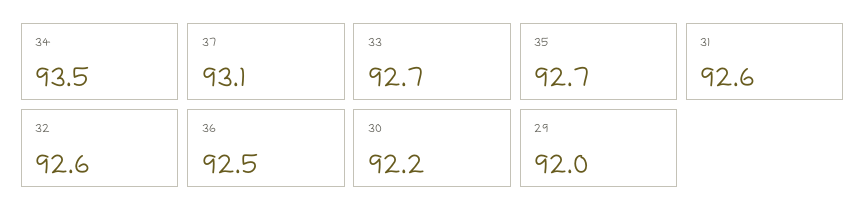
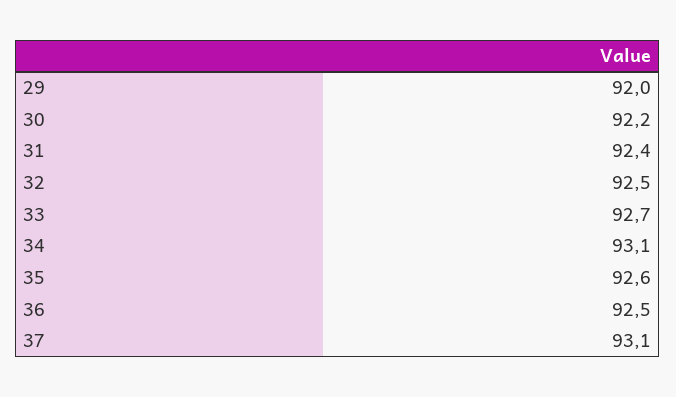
34: 93.5 -> 93.1
35: 92.7 -> 92.6
31: 92.6 -> 92.4
32: 92.6 -> 92.5

